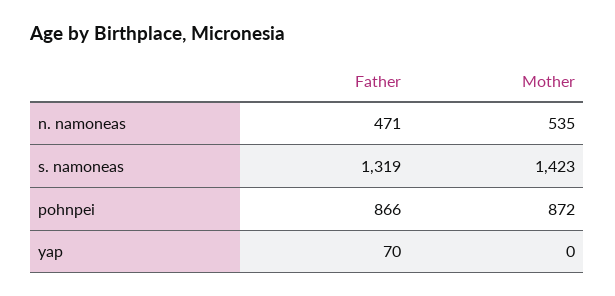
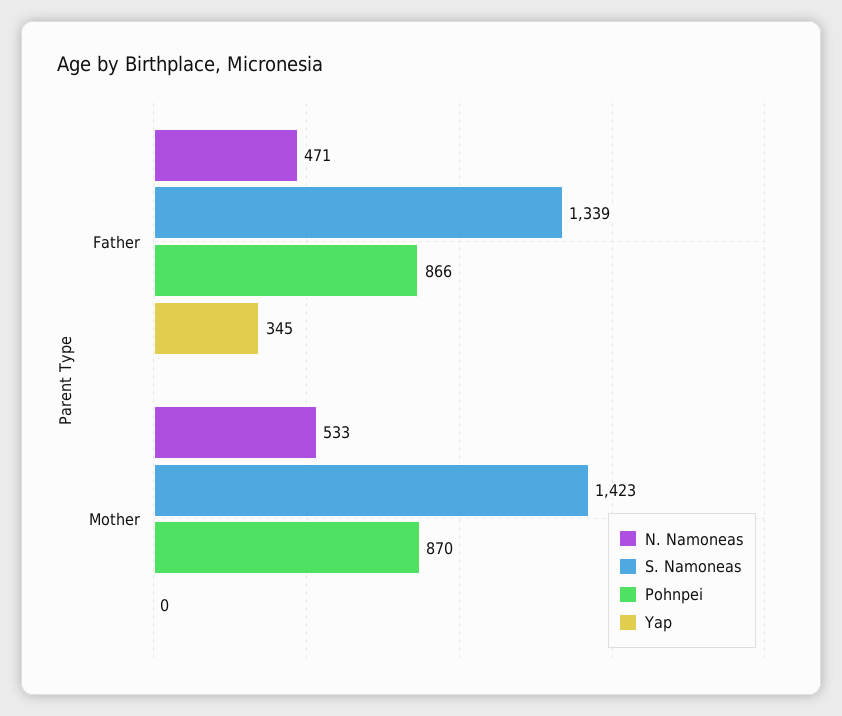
n. namoneas, Mother: 535 -> 533
s. namoneas, Father: 1319 -> 1339
pohnpei, Mother: 872 -> 870
yap, Father: 70 -> 345

